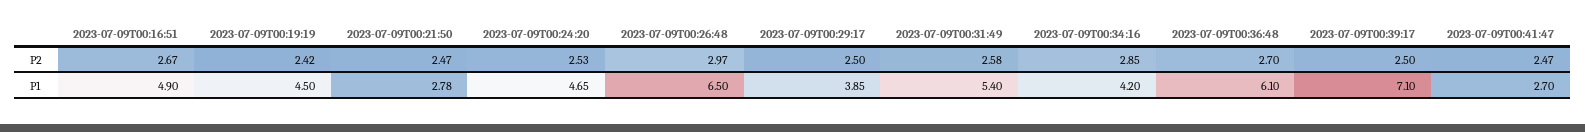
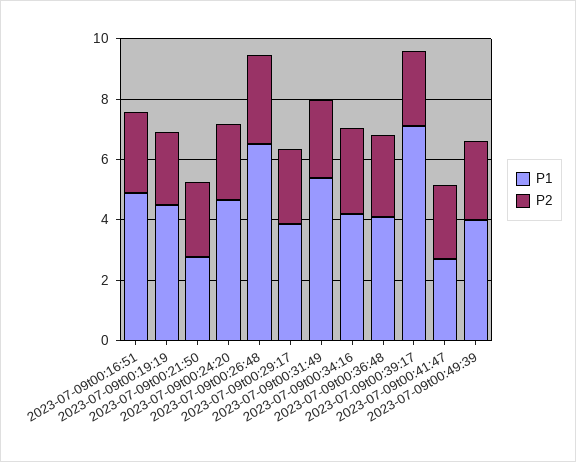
P1, 2023-07-09T00:36:48: 6.1 -> 4
P1, 2023-07-09t00:49:39: none -> 4
P2, 2023-07-09t00:49:39: none -> 2.5

